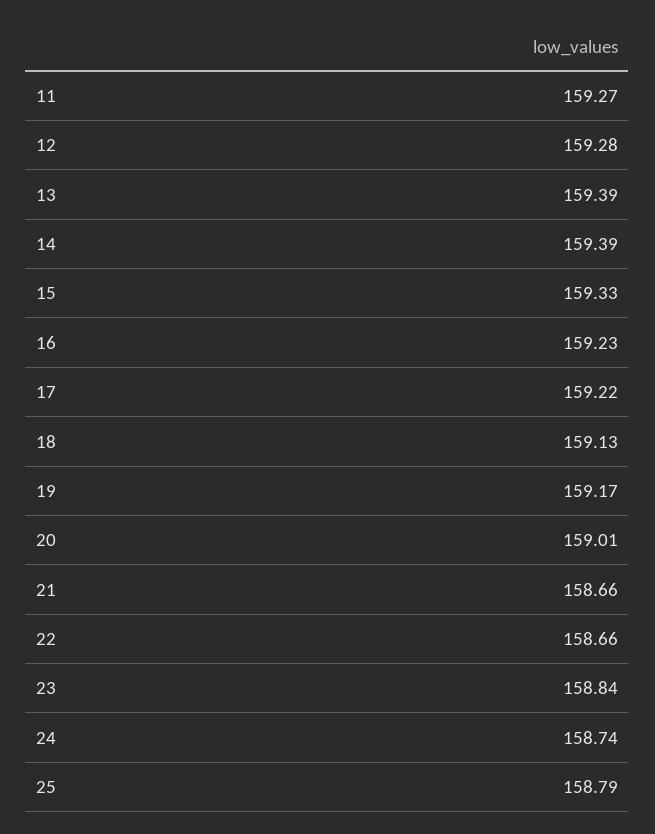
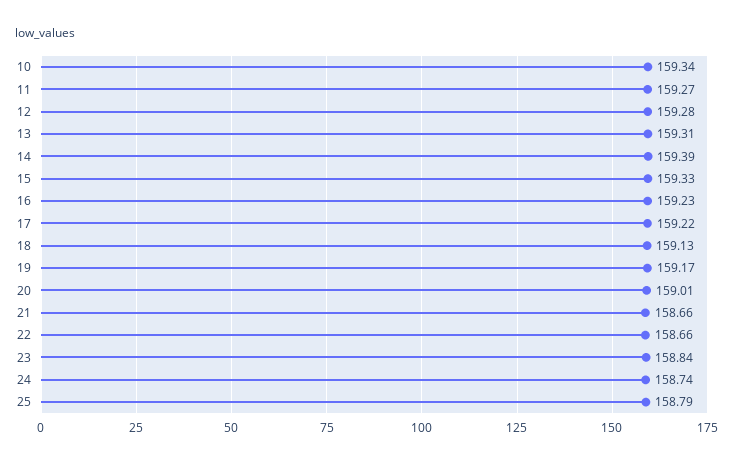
13: 159.39 -> 159.31
10: none -> 159.34

